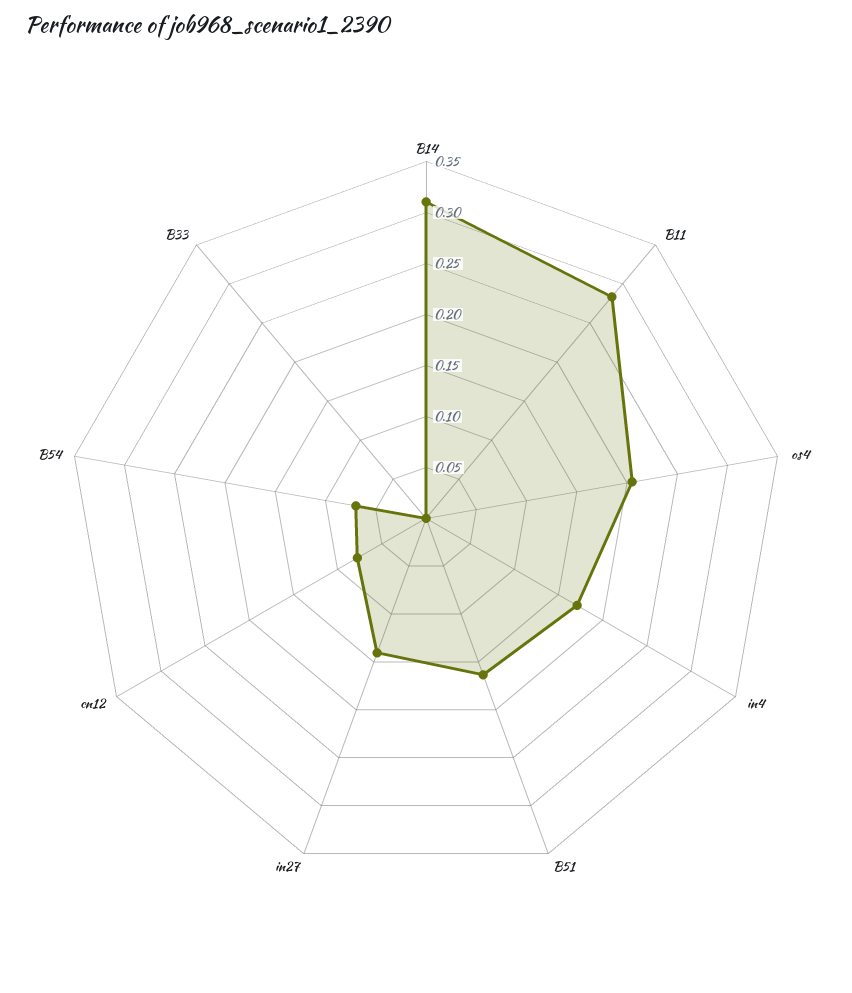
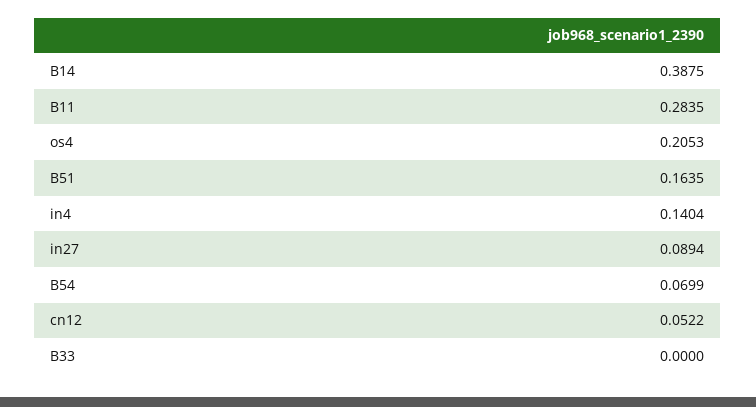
B14: 0.31 -> 0.3875
in4: 0.17 -> 0.1404
in27: 0.14 -> 0.0894
cn12: 0.08 -> 0.0522

